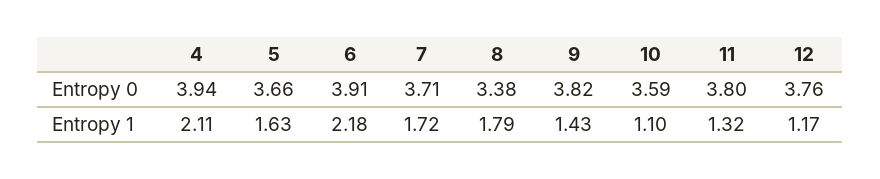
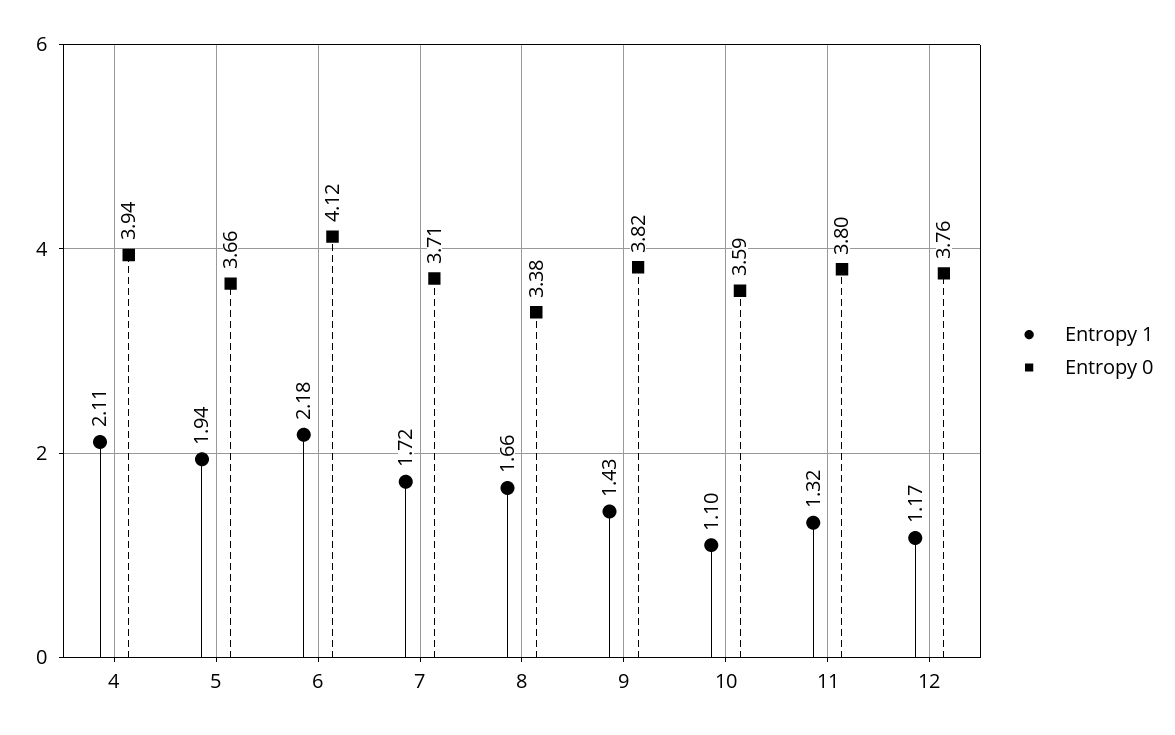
Entropy 0, 6: 3.91 -> 4.12
Entropy 1, 5: 1.63 -> 1.94
Entropy 1, 8: 1.79 -> 1.66

